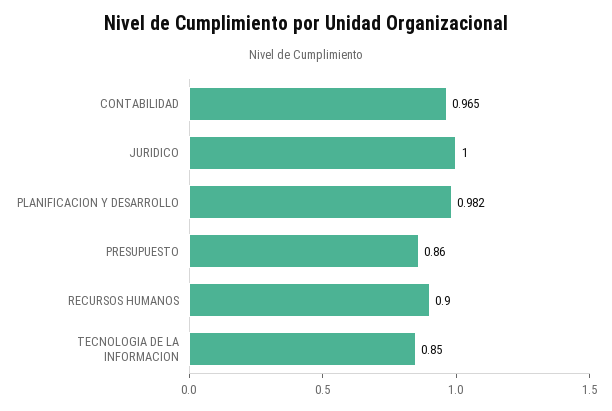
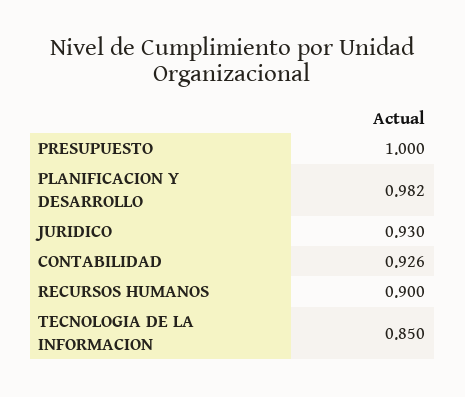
CONTABILIDAD: 0.965 -> 0.926
JURIDICO: 1 -> 0.93
PRESUPUESTO: 0.86 -> 1

